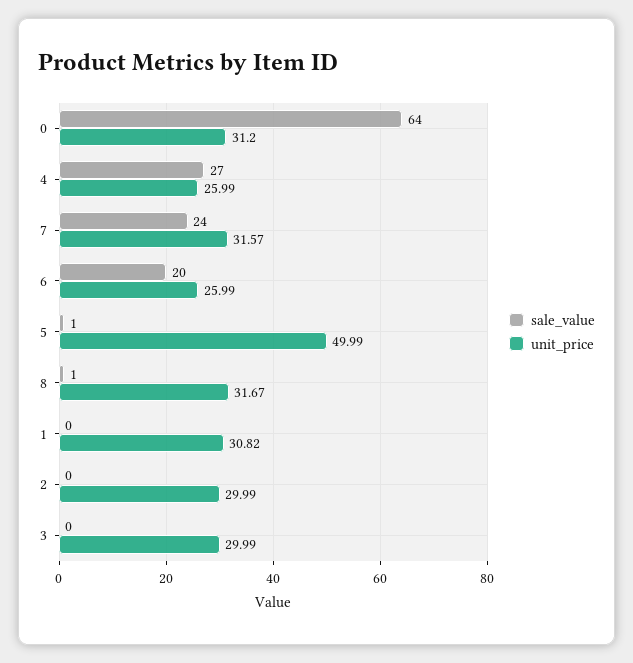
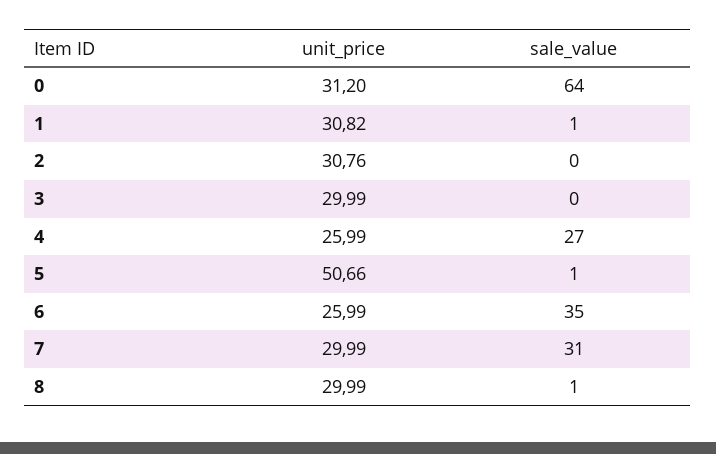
sale_value, 7: 24 -> 31
unit_price, 7: 31.57 -> 29.99
sale_value, 6: 20 -> 35
unit_price, 5: 49.99 -> 50.66
unit_price, 8: 31.67 -> 29.99
sale_value, 1: 0 -> 1
unit_price, 2: 29.99 -> 30.76

